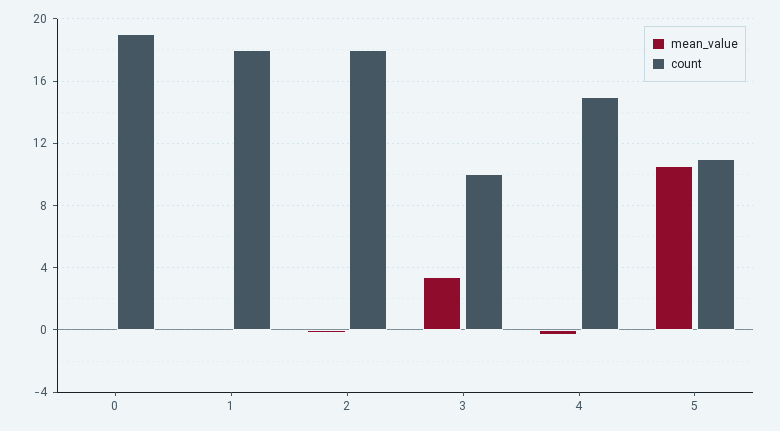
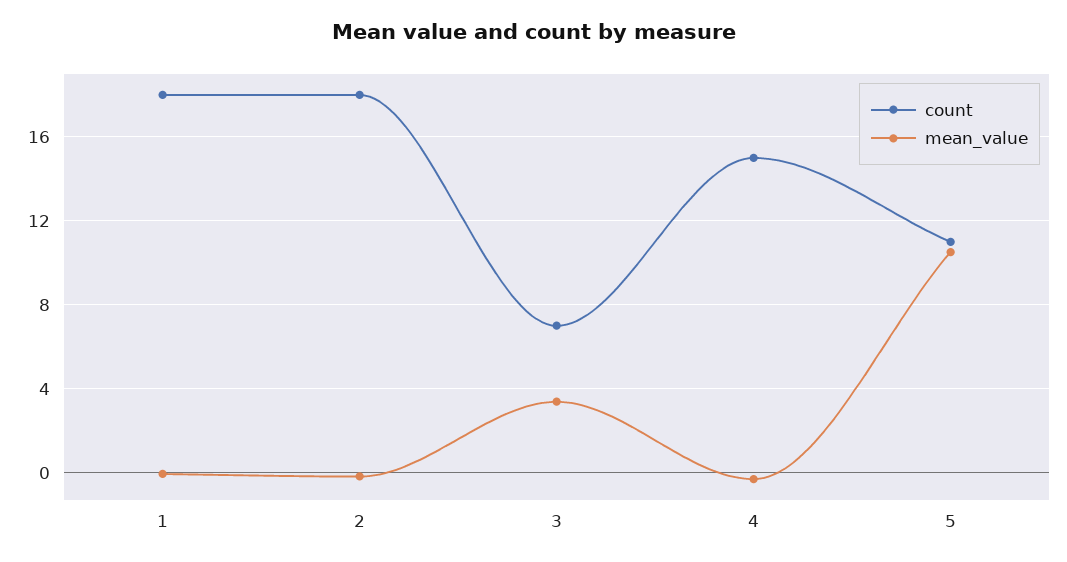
mean_value, 0: 0 -> none
count, 0: 19 -> none
count, 3: 10 -> 7

